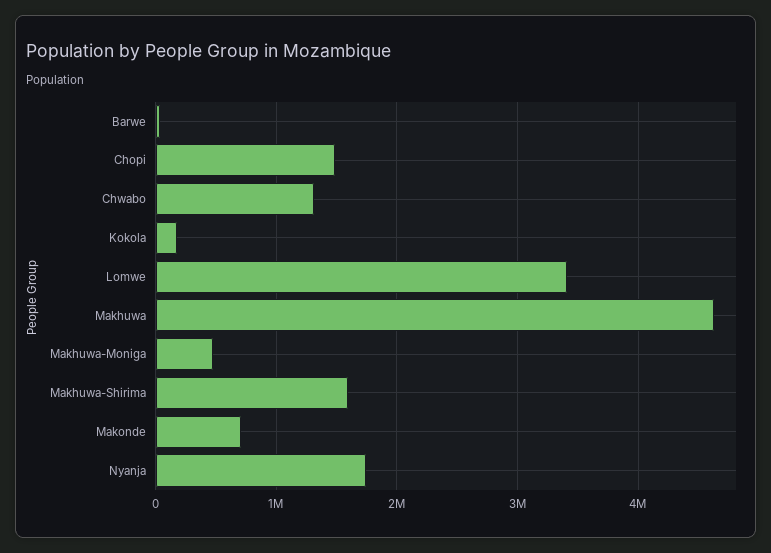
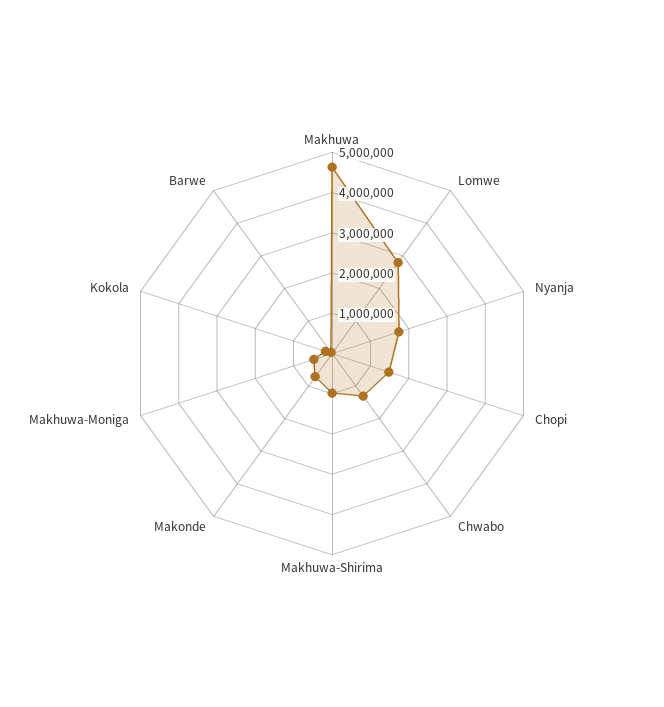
Lomwe: 3400000 -> 2800000
Makhuwa-Shirima: 1600000 -> 1000000

